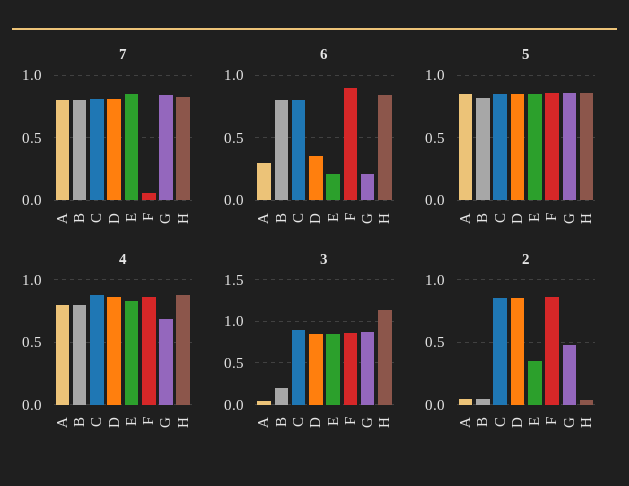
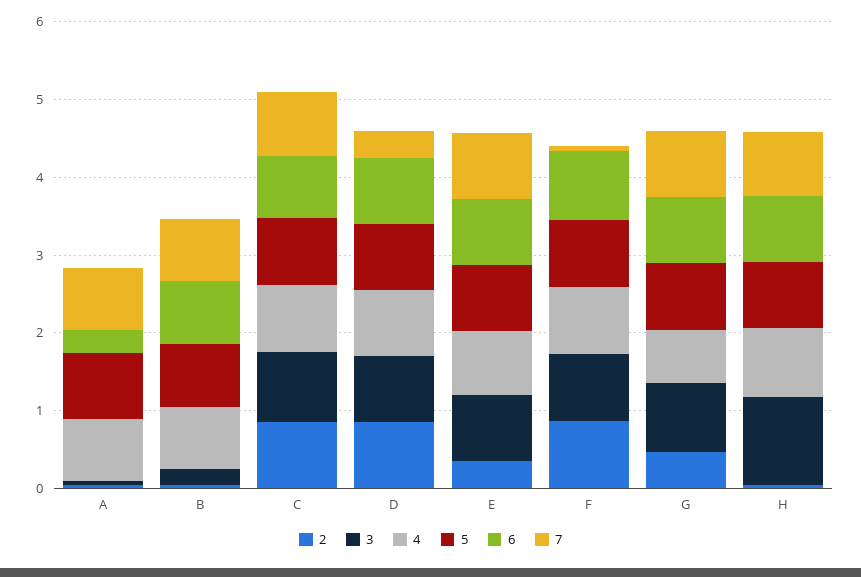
7, D: 0.8 -> 0.4
6, D: 0.35 -> 0.8
6, E: 0.2 -> 0.8
6, G: 0.2 -> 0.8

